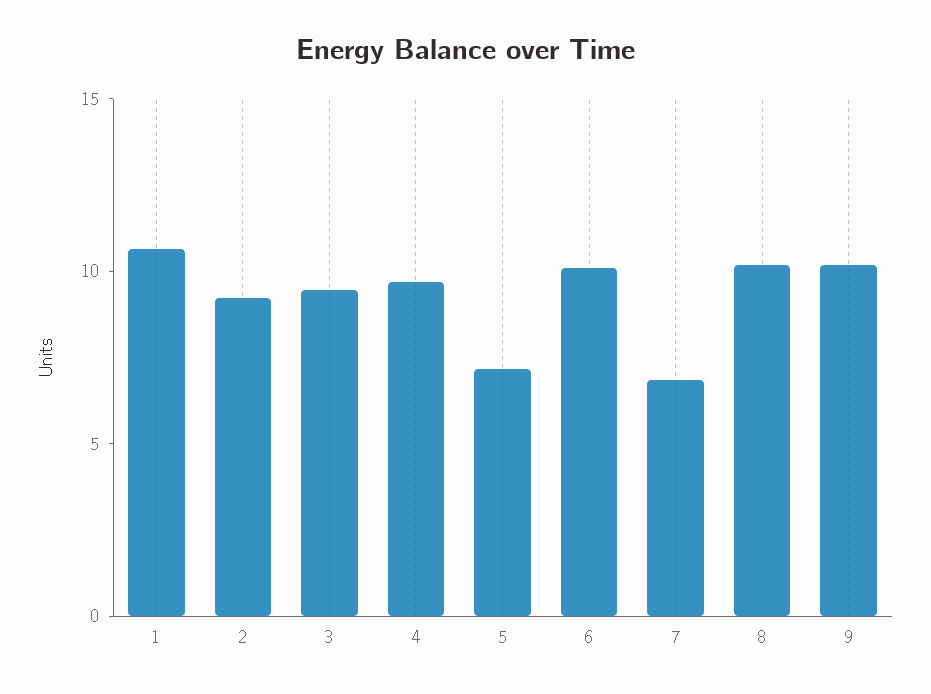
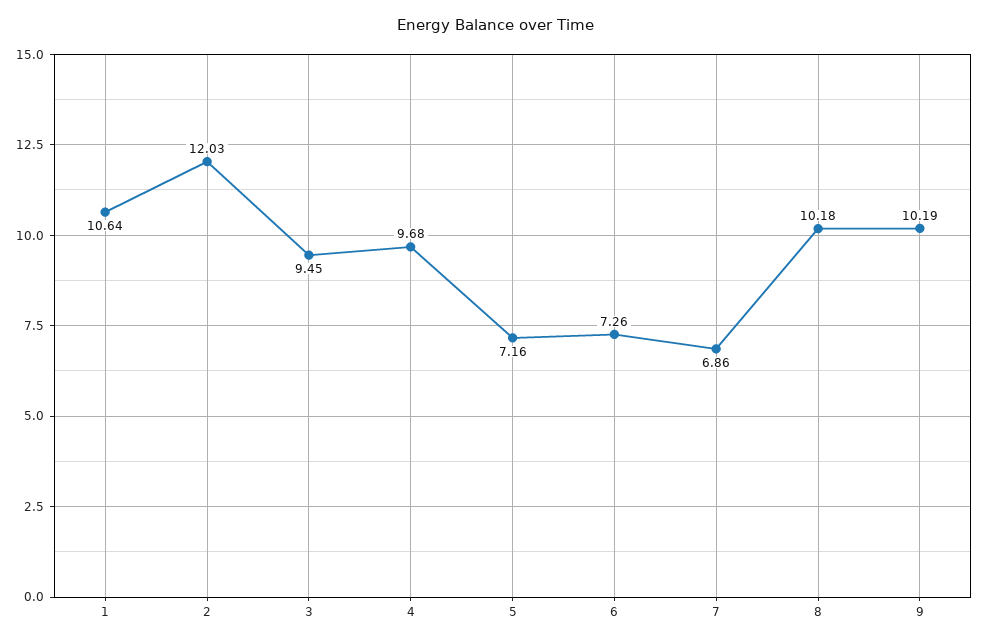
2: 9 -> 12.03
6: 10 -> 7.26

